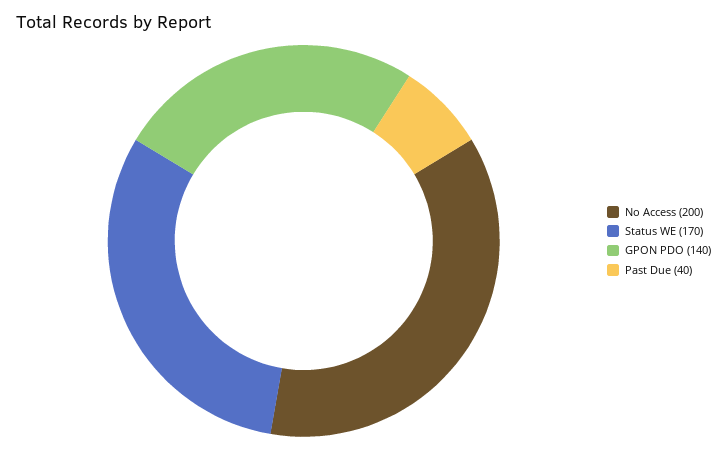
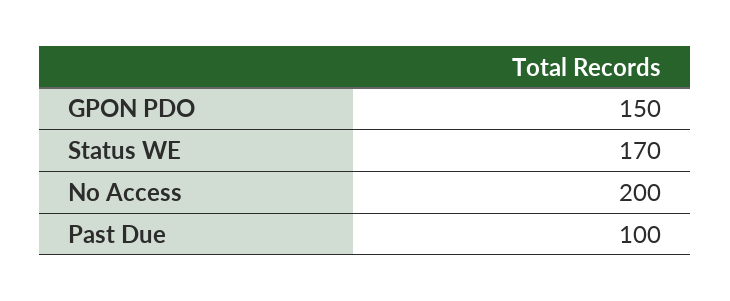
GPON PDO: 140 -> 150
Past Due: 40 -> 100

